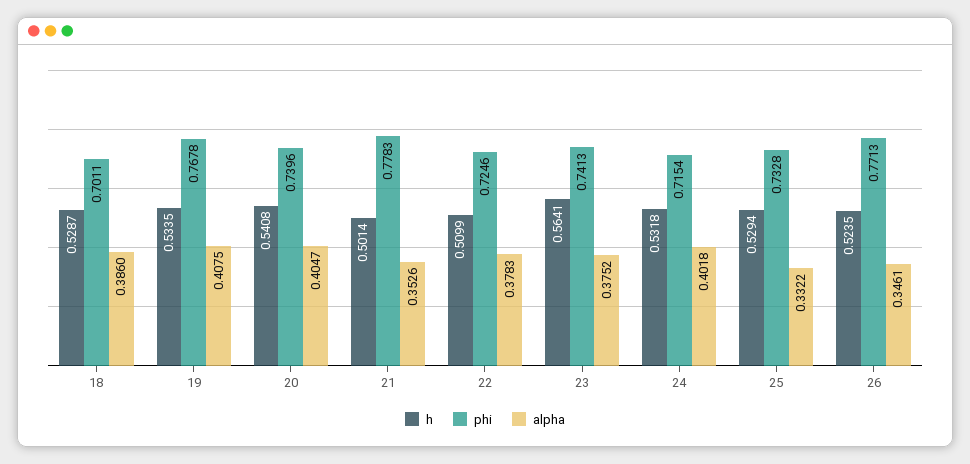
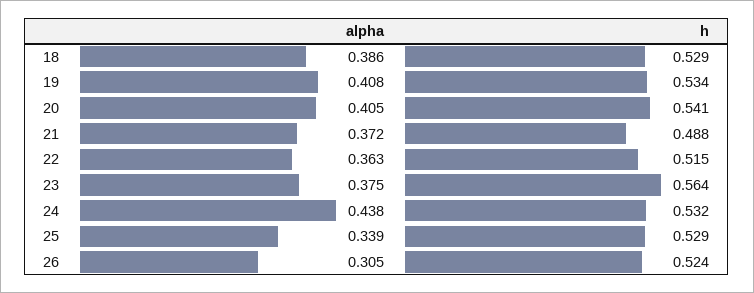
phi, 18: 0.7011 -> none
phi, 19: 0.7678 -> none
phi, 20: 0.7396 -> none
h, 21: 0.5014 -> 0.488
phi, 21: 0.7783 -> none
alpha, 21: 0.3526 -> 0.372
h, 22: 0.5099 -> 0.515
phi, 22: 0.7246 -> none
alpha, 22: 0.3783 -> 0.363
phi, 23: 0.7413 -> none
phi, 24: 0.7154 -> none
alpha, 24: 0.4018 -> 0.438
phi, 25: 0.7328 -> none
alpha, 25: 0.3322 -> 0.339
phi, 26: 0.7713 -> none
alpha, 26: 0.3461 -> 0.305

